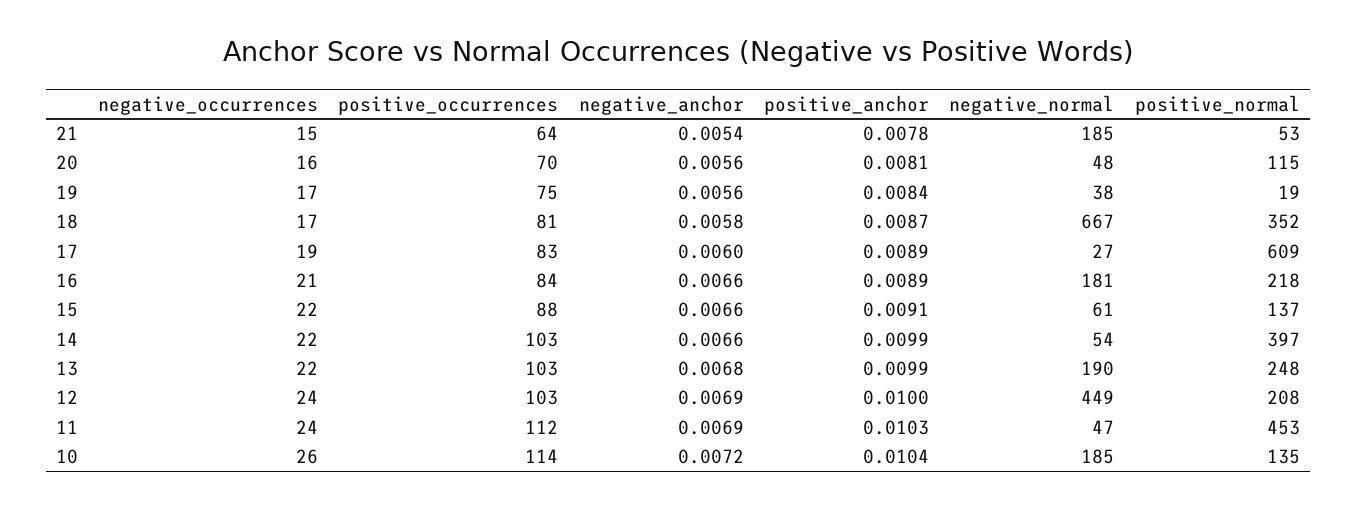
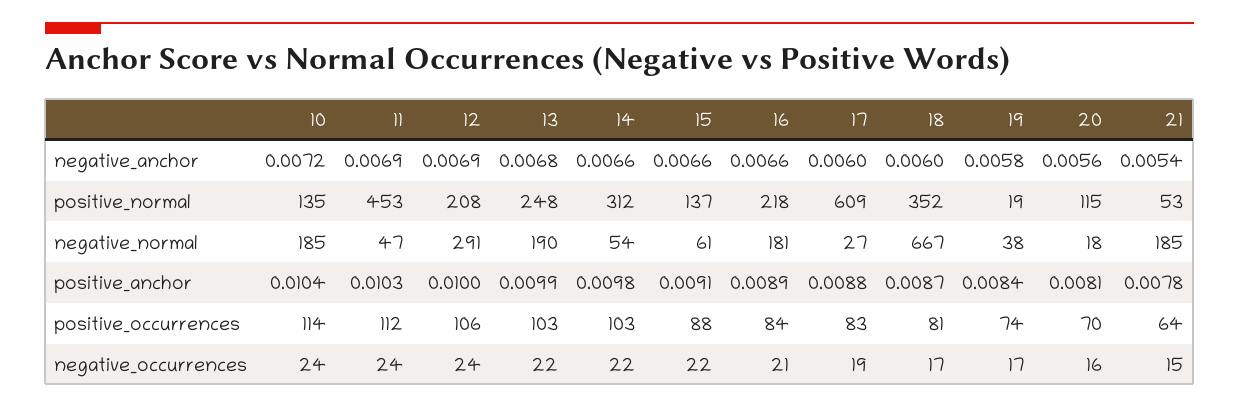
negative_normal, 20: 48 -> 18
positive_occurrences, 19: 75 -> 74
negative_anchor, 19: 0.0056 -> 0.0058
negative_anchor, 18: 0.0058 -> 0.006
positive_anchor, 17: 0.0089 -> 0.0088
positive_anchor, 14: 0.0099 -> 0.0098
positive_normal, 14: 397 -> 312
positive_occurrences, 12: 103 -> 106
negative_normal, 12: 449 -> 291
negative_occurrences, 10: 26 -> 24

